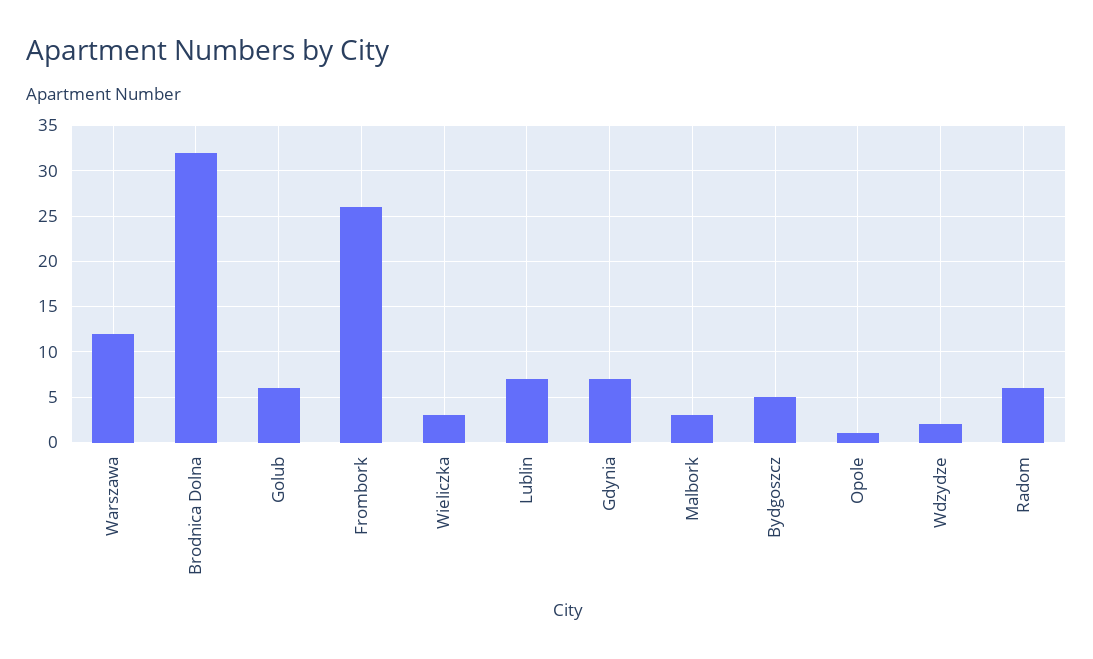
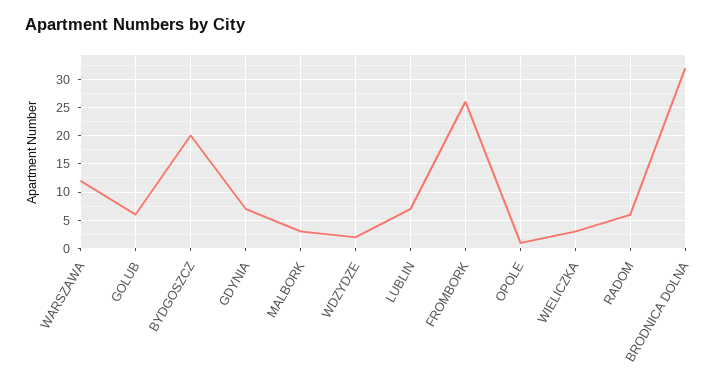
Bydgoszcz: 5 -> 20

